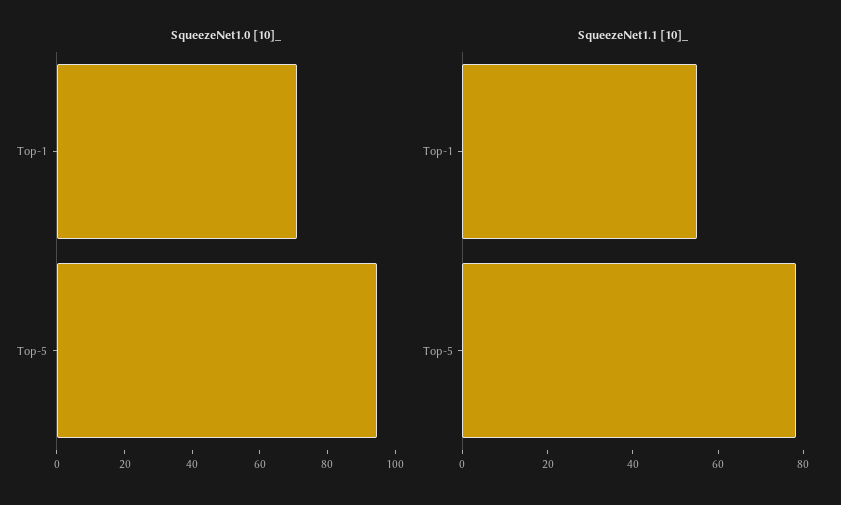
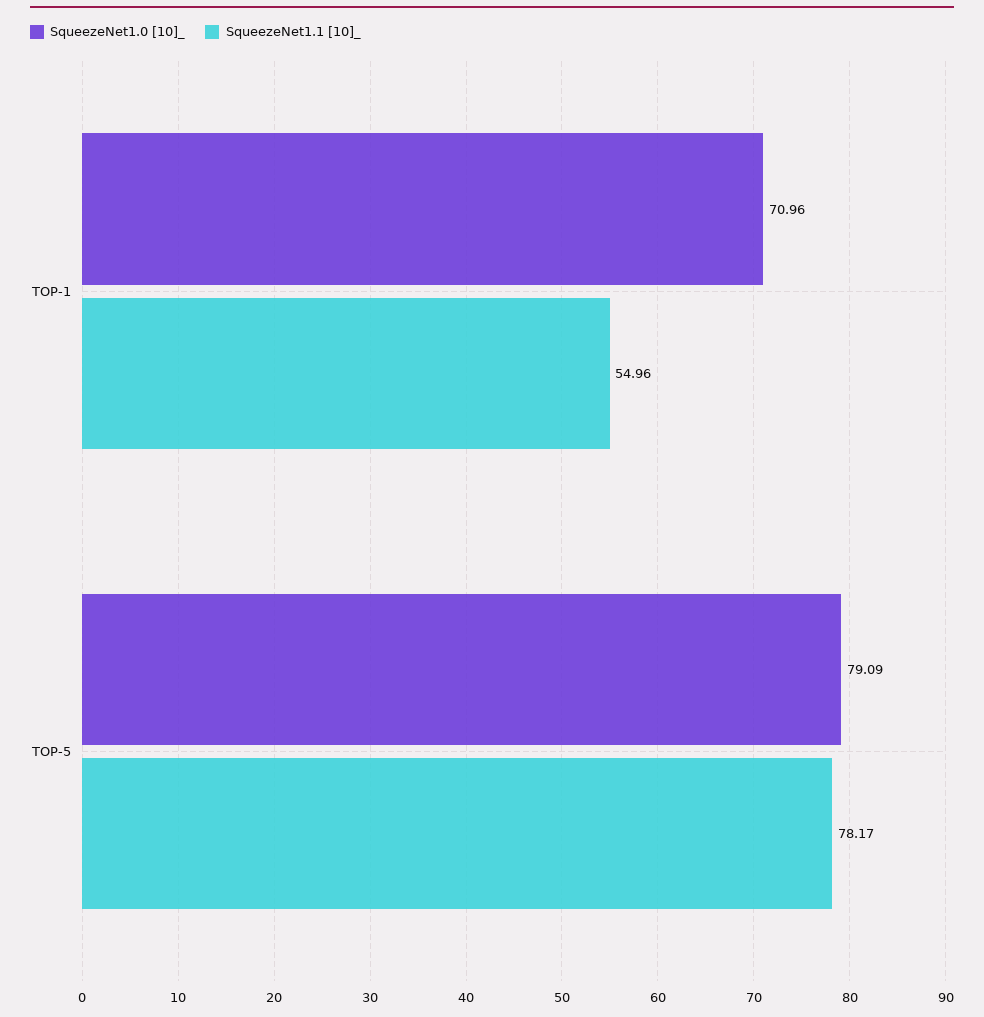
SqueezeNet1.0 [10]_, Top-5: 95 -> 79.09

